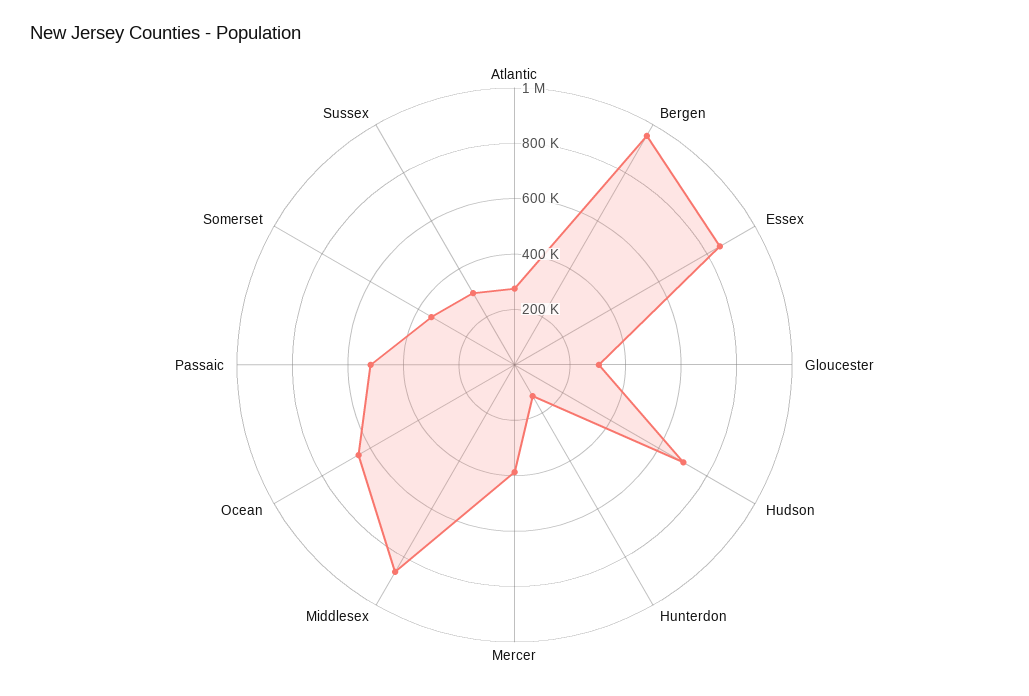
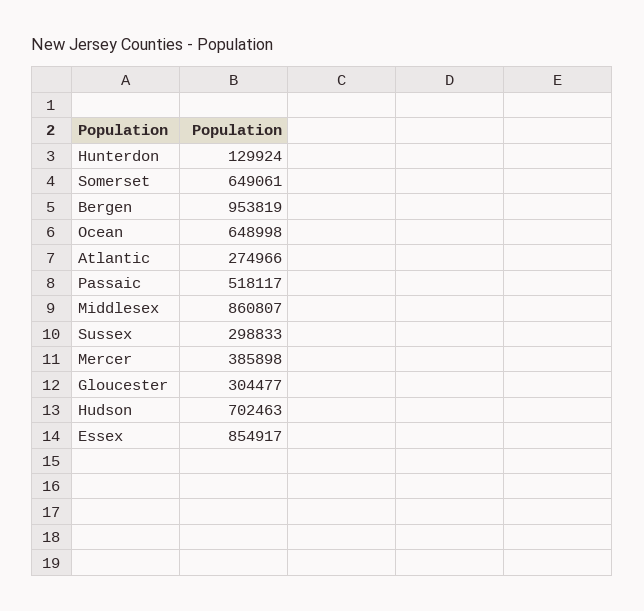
Somerset: 350000 -> 649061

